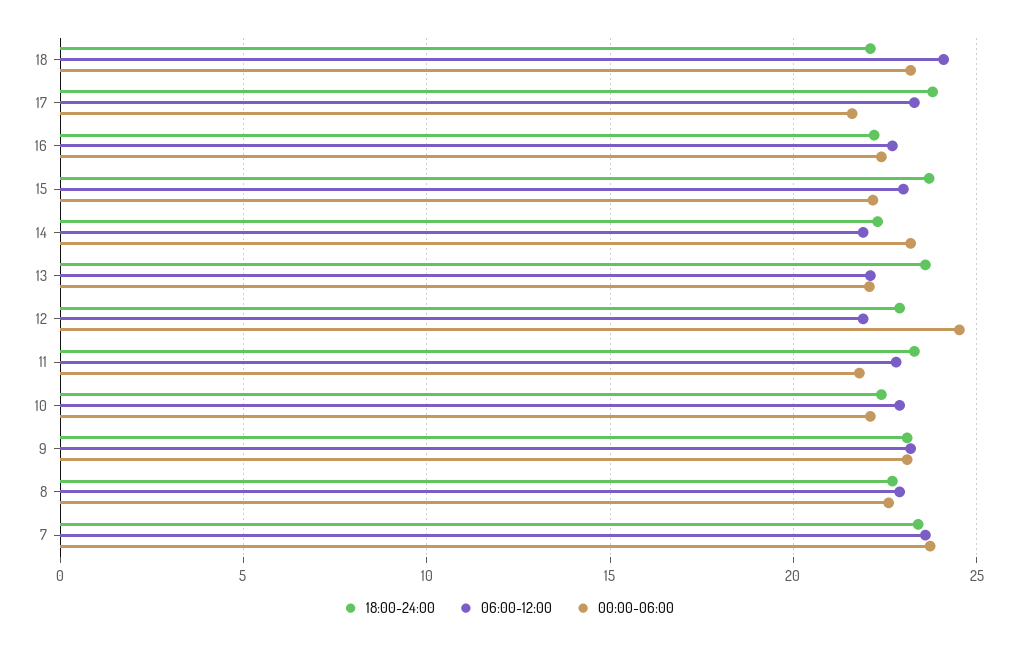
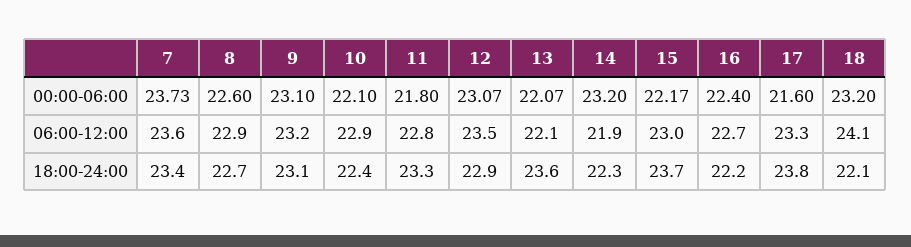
06:00-12:00, 12: 22 -> 23.5
00:00-06:00, 12: 24.5 -> 23.07

